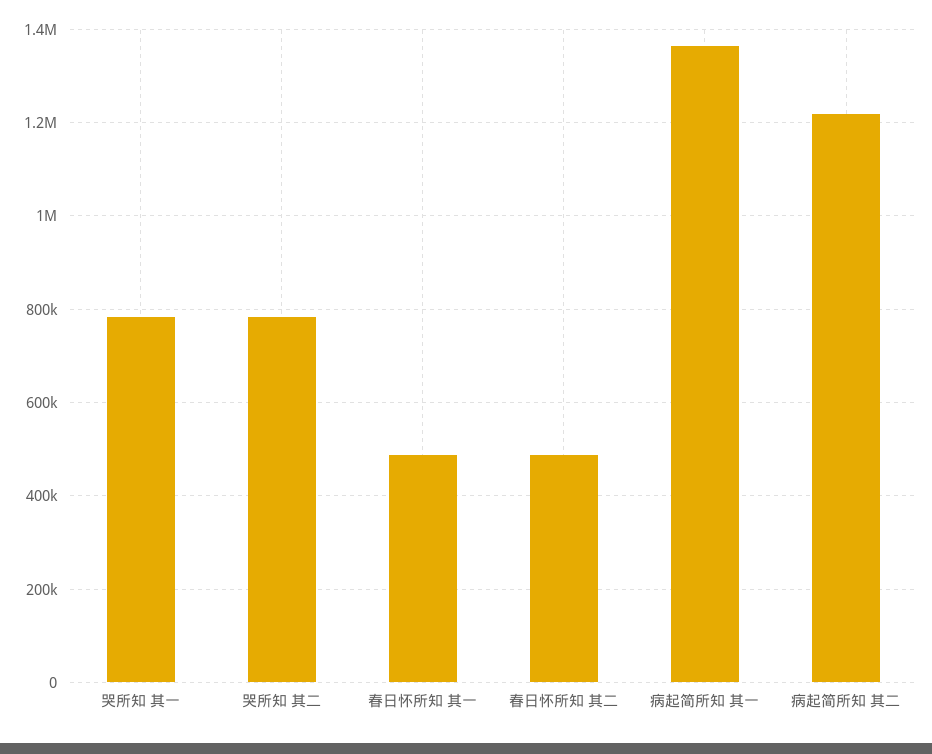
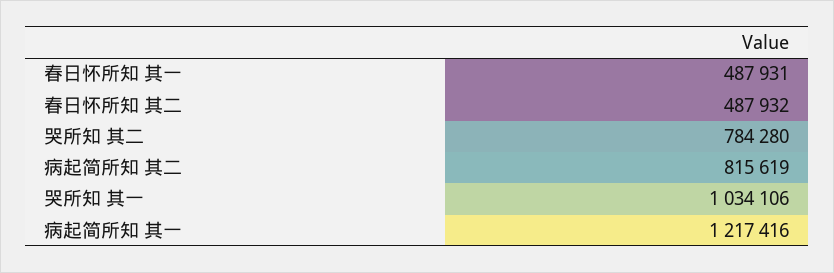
哭所知 其一: 780000 -> 1034106
病起简所知 其一: 1360000 -> 1217416
病起简所知 其二: 1220000 -> 815619

